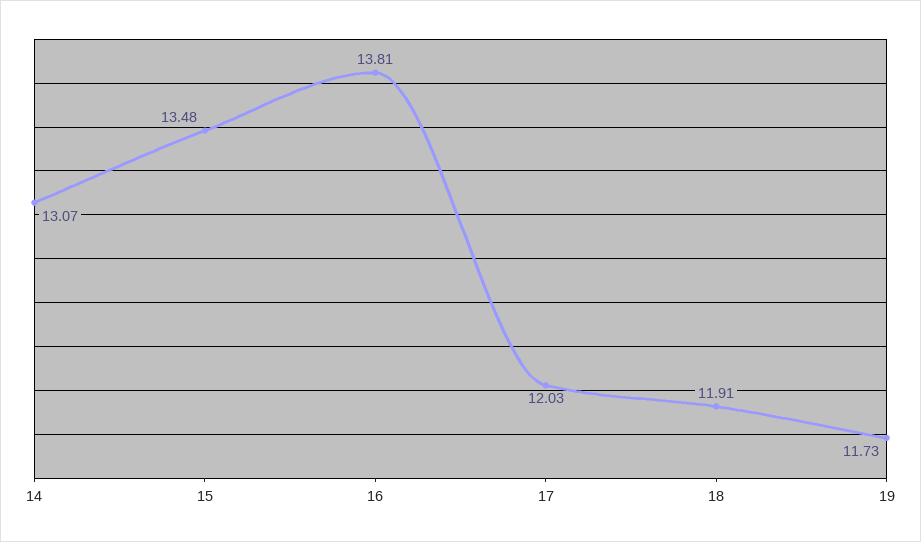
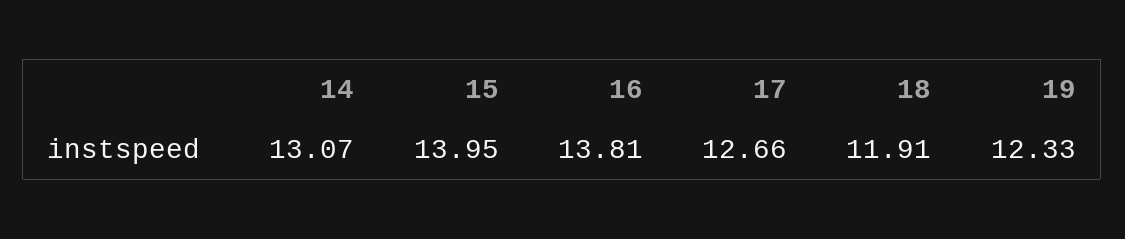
15: 13.48 -> 13.95
17: 12.03 -> 12.66
19: 11.73 -> 12.33

